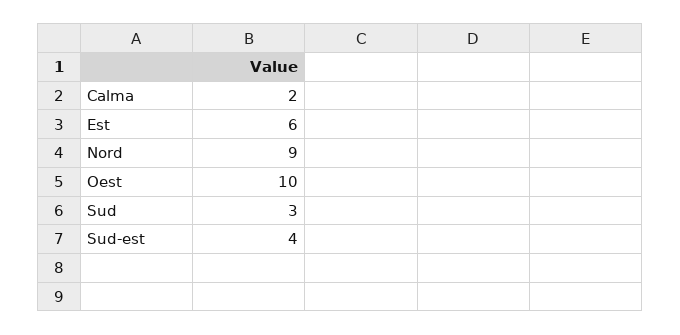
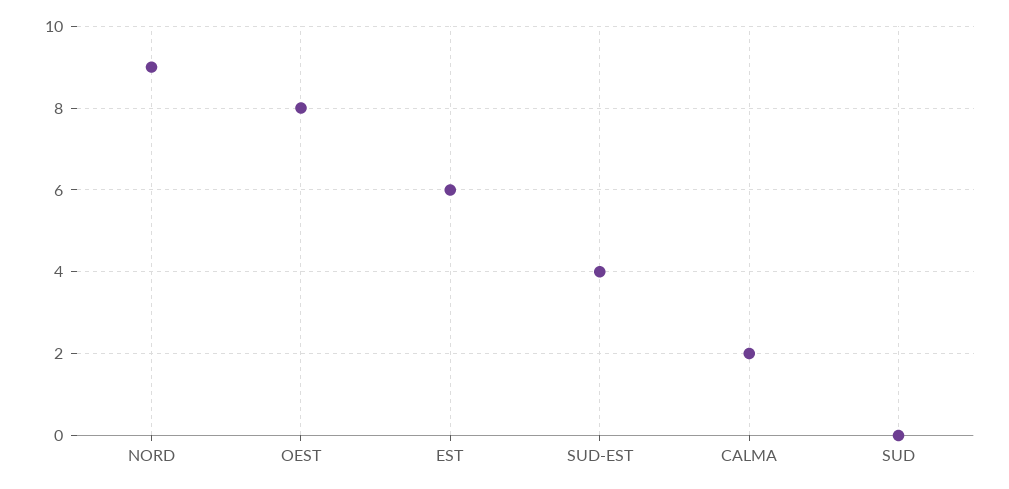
Oest: 10 -> 8
Sud: 3 -> 0

